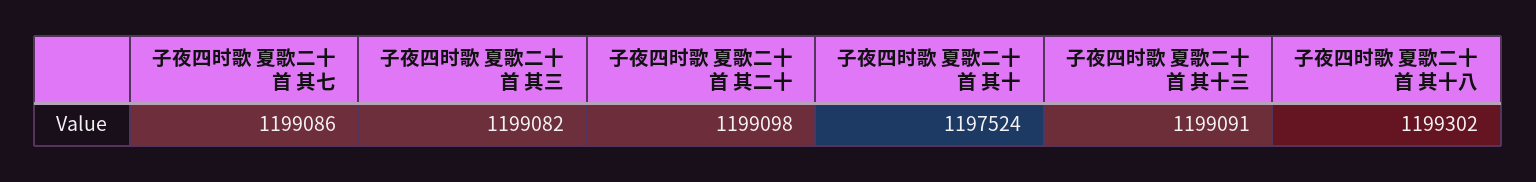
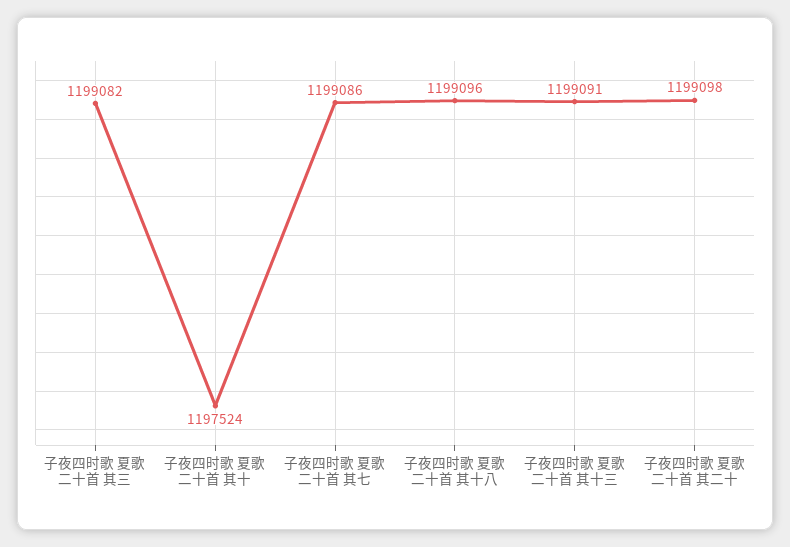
子夜四时歌 夏歌二十首 其十八: 1199302 -> 1199096

